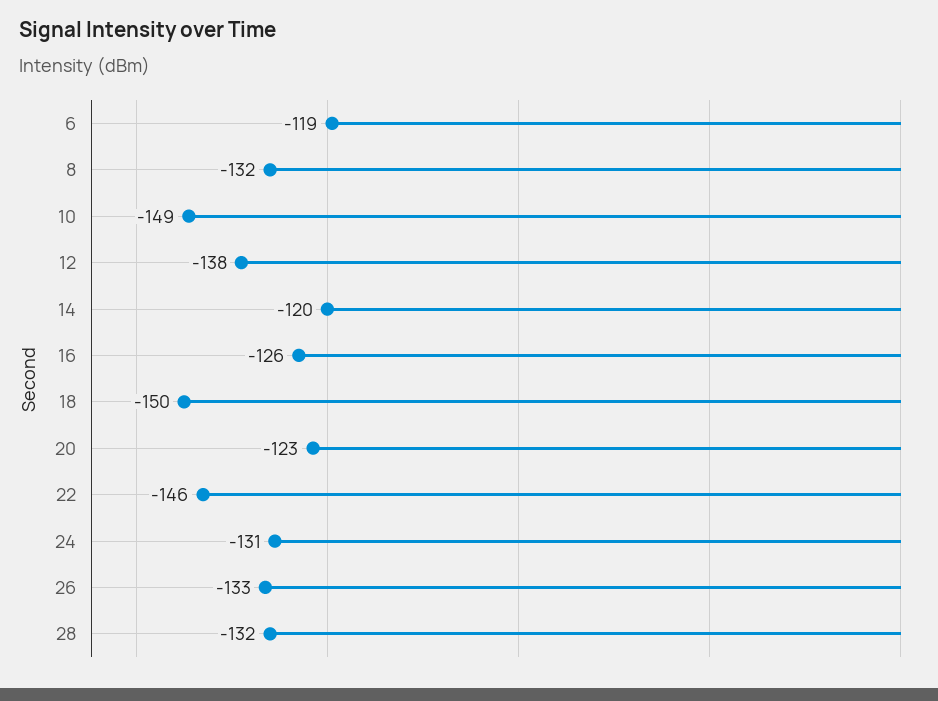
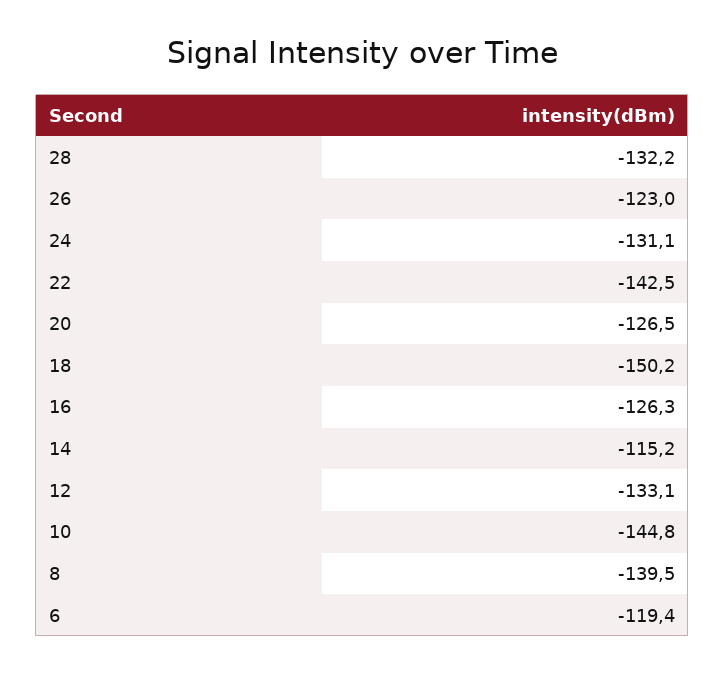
8: -132 -> -139.5
10: -149 -> -144.8
12: -138 -> -133.1
14: -120 -> -115.2
20: -123 -> -126.5
22: -146 -> -142.5
26: -133 -> -123

